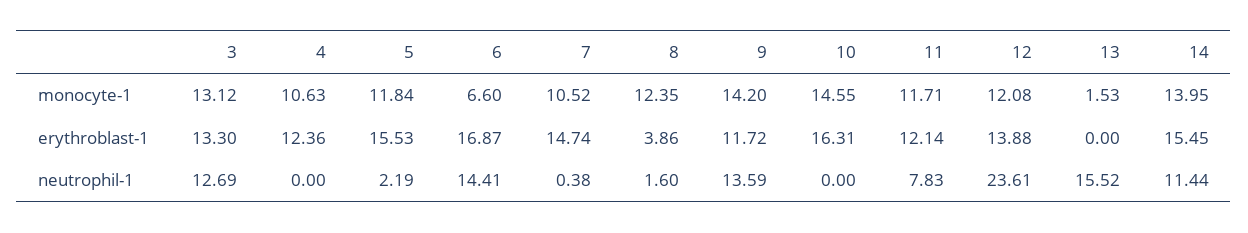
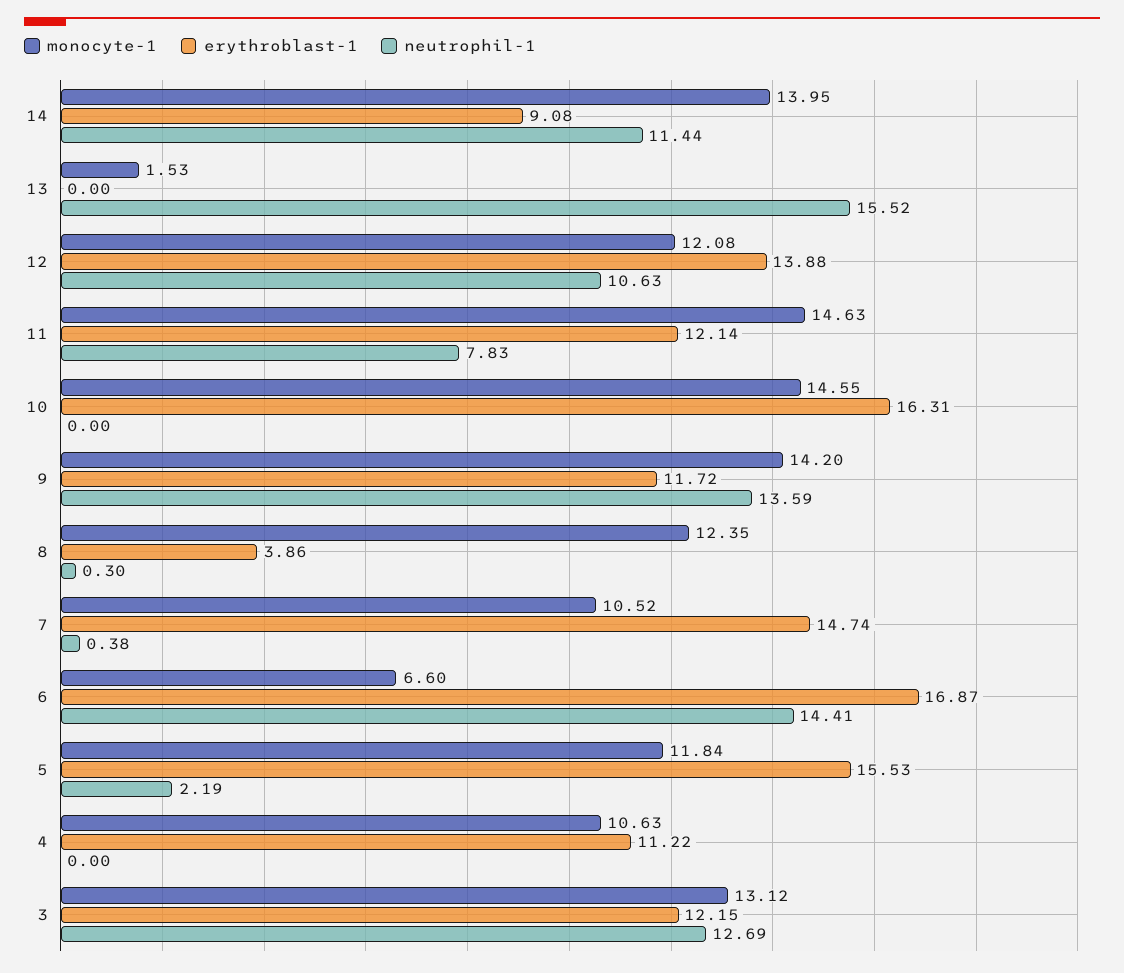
monocyte-1, 11: 11.71 -> 14.63
erythroblast-1, 3: 13.3 -> 12.15
erythroblast-1, 4: 12.36 -> 11.22
erythroblast-1, 14: 15.45 -> 9.08
neutrophil-1, 8: 1.6 -> 0.3
neutrophil-1, 12: 23.61 -> 10.63

